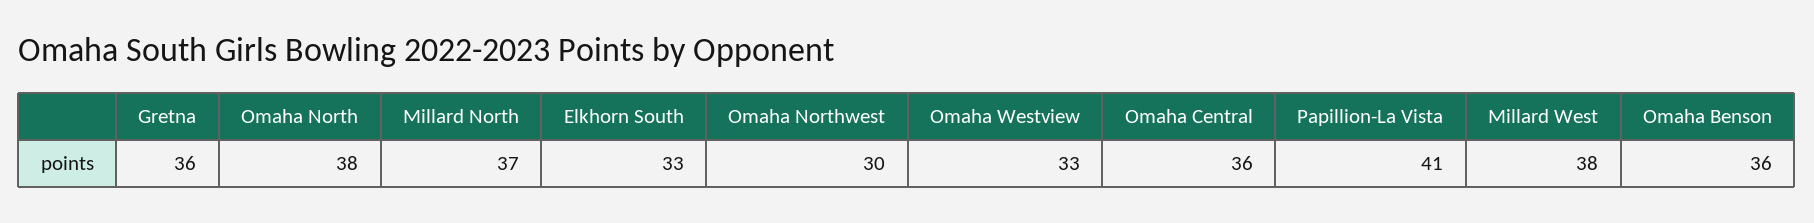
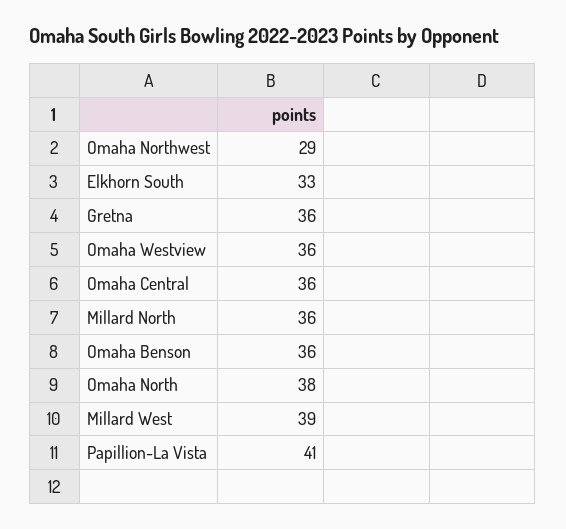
Millard North: 37 -> 36
Omaha Northwest: 30 -> 29
Omaha Westview: 33 -> 36
Millard West: 38 -> 39

